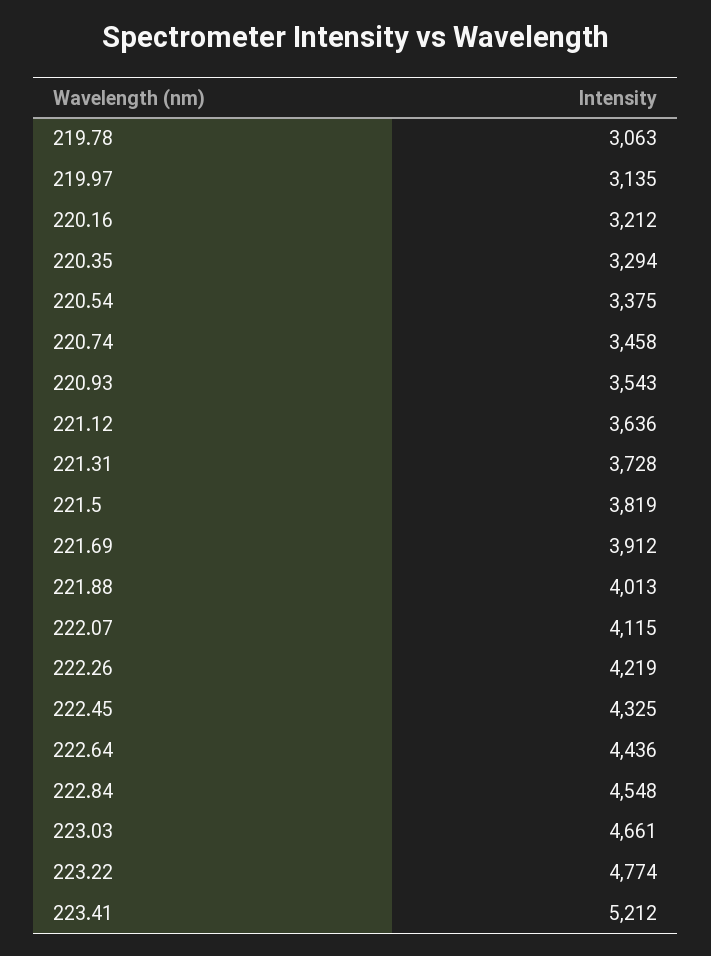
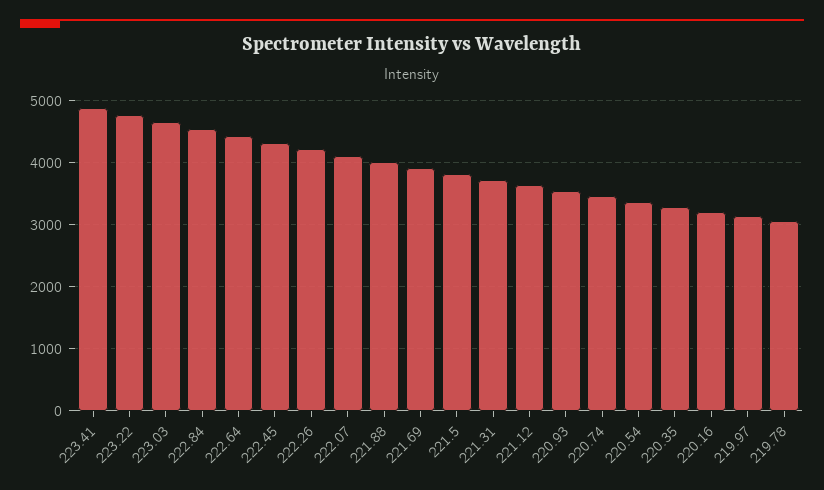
223.41: 5212 -> 4900

